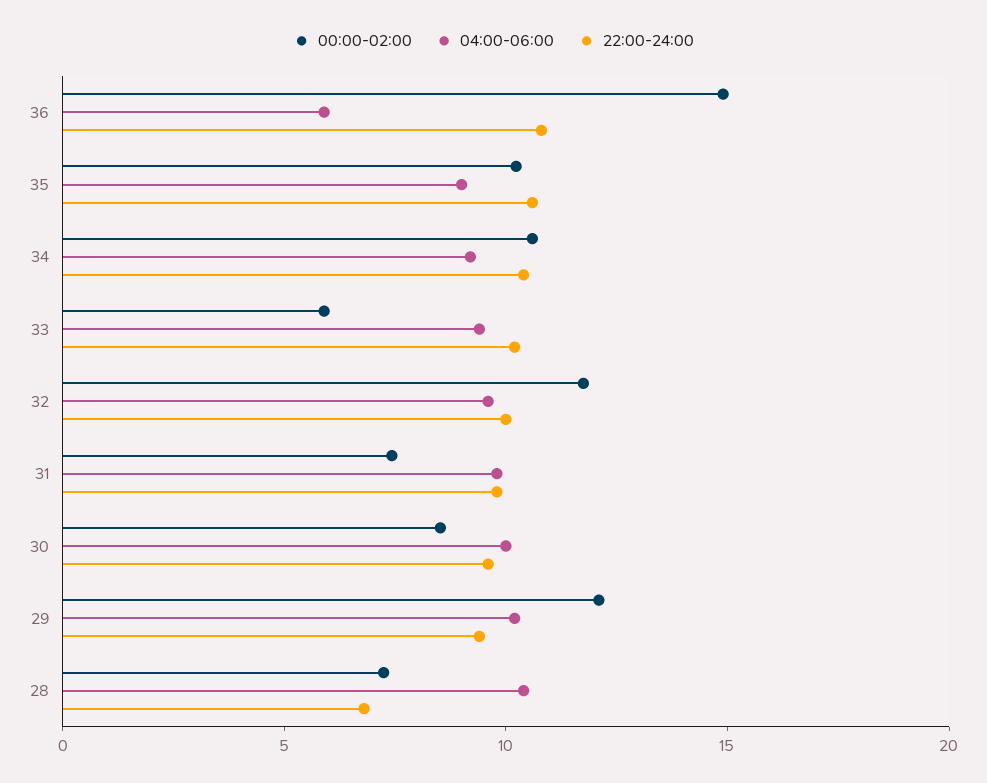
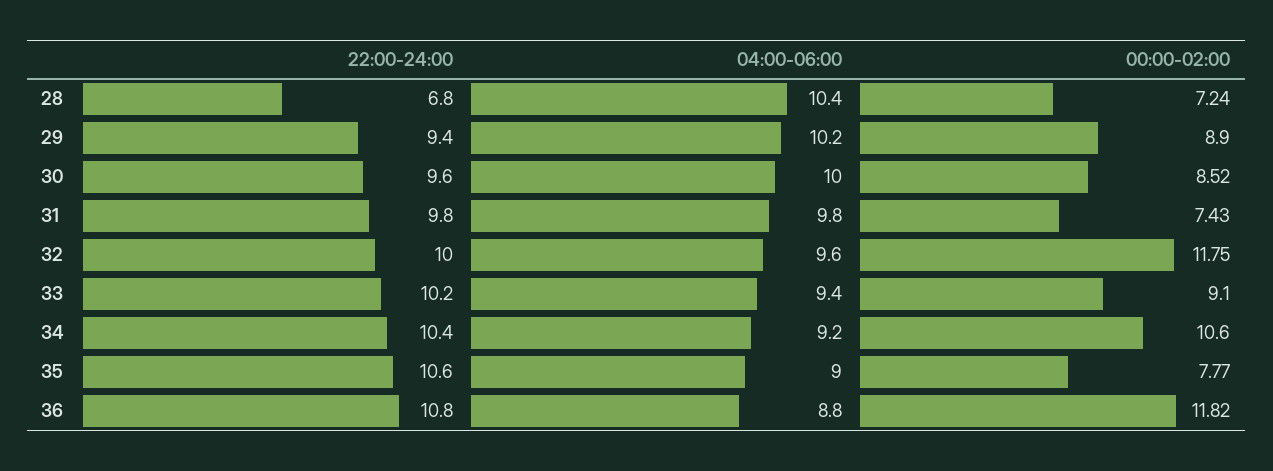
00:00-02:00, 36: 15 -> 11.82
04:00-06:00, 36: 6 -> 8.8
00:00-02:00, 35: 10 -> 7.77
00:00-02:00, 33: 6 -> 9.1
00:00-02:00, 29: 12 -> 8.9

